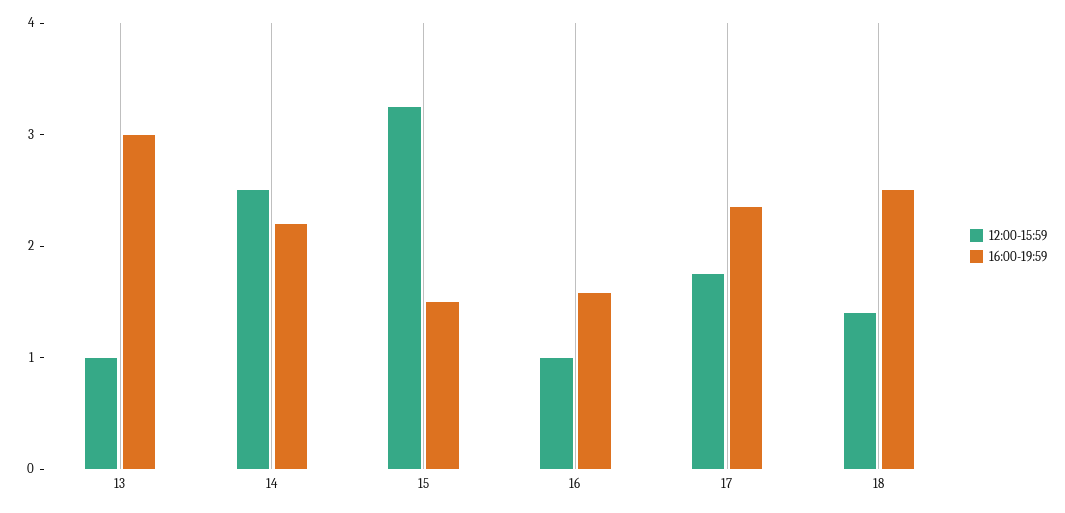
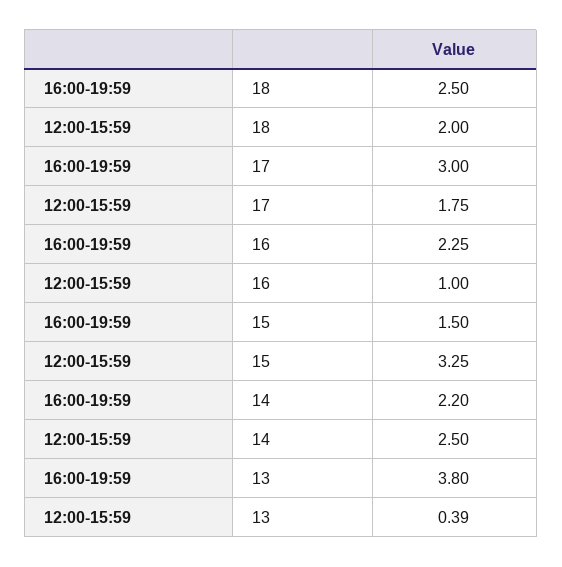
12:00-15:59, 13: 1 -> 0.39
16:00-19:59, 13: 3 -> 3.8
16:00-19:59, 16: 1.6 -> 2.25
16:00-19:59, 17: 2.4 -> 3
12:00-15:59, 18: 1.4 -> 2

